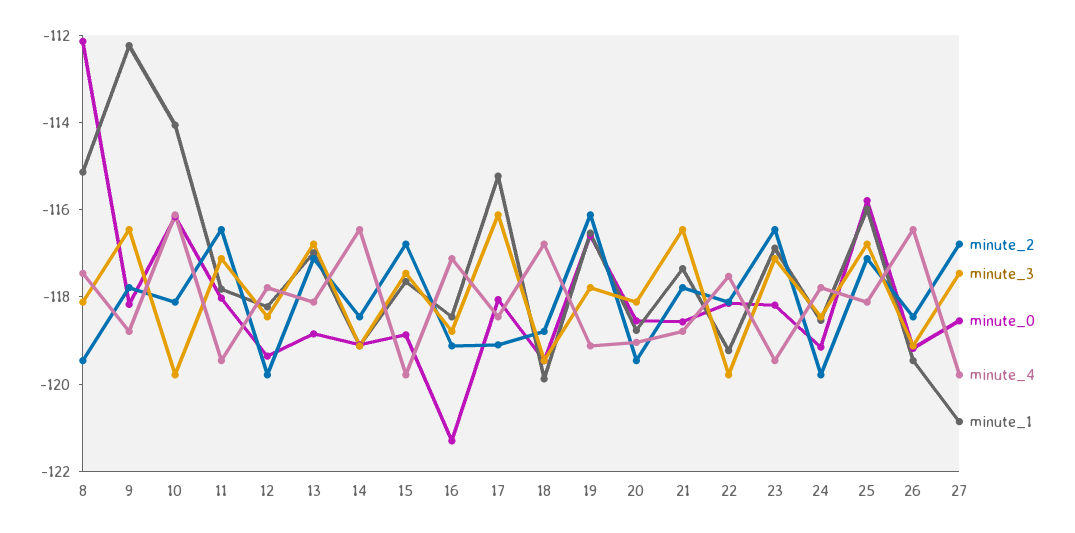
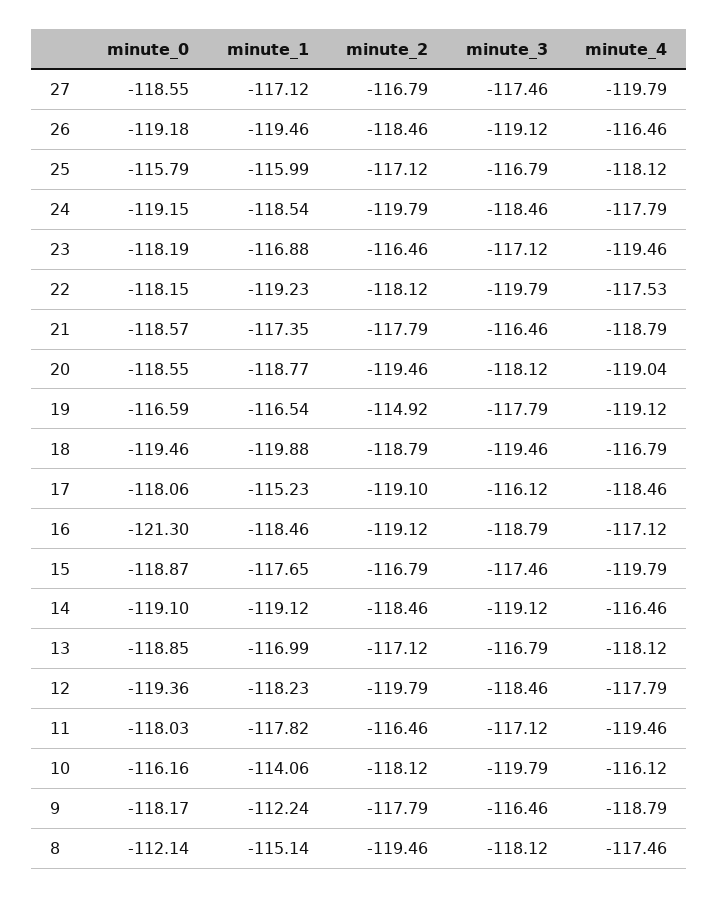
minute_2, 19: -116 -> -114.92
minute_1, 27: -121 -> -117.12

